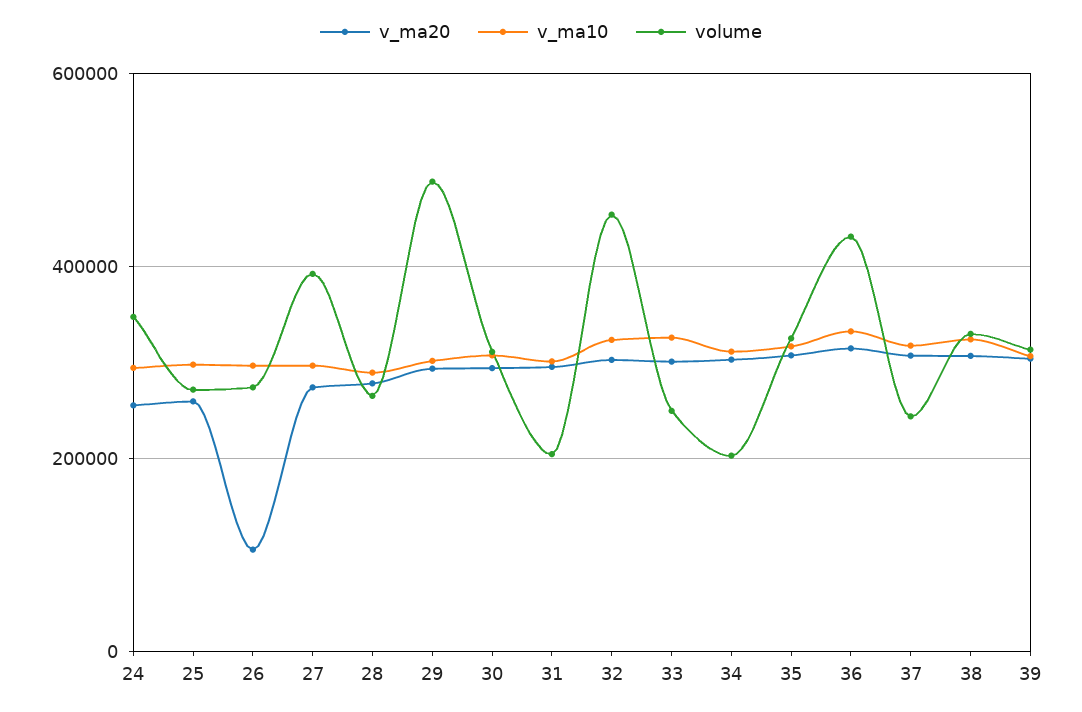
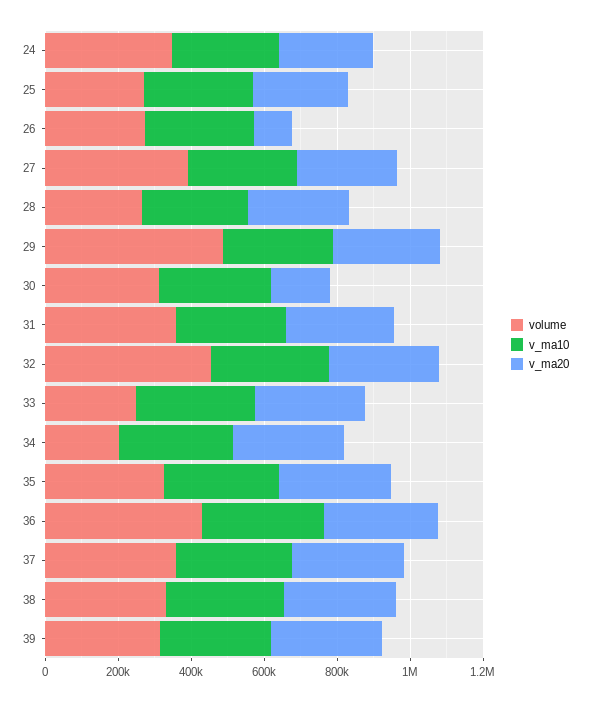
v_ma20, 30: 300000 -> 150000
volume, 31: 200000 -> 350000
volume, 37: 240000 -> 350000

